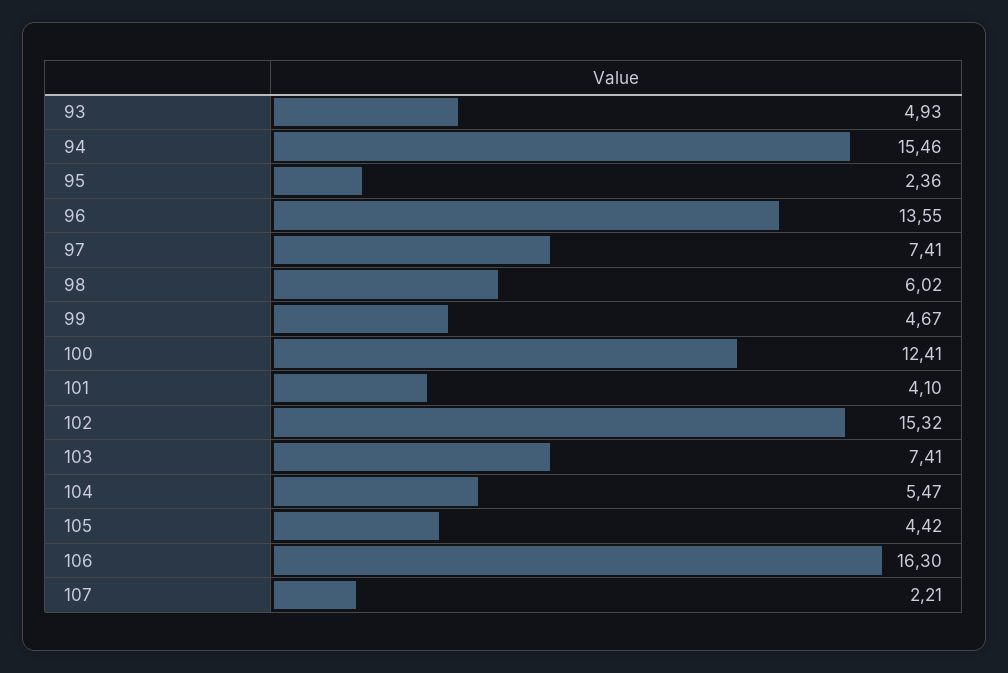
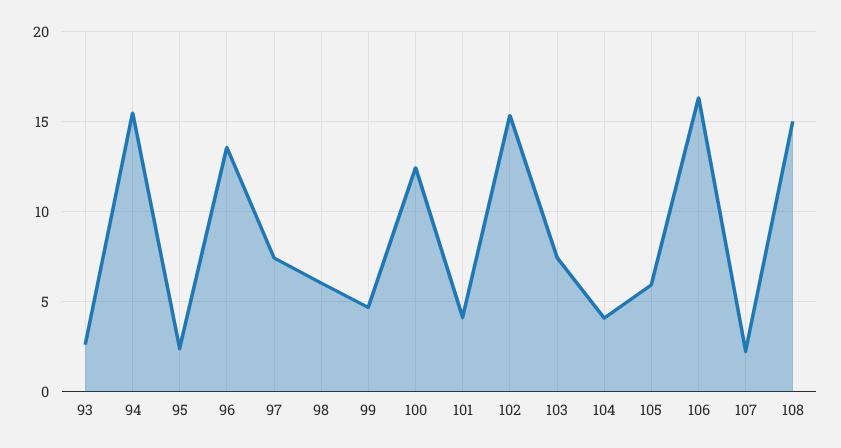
93: 4.93 -> 2.5
104: 5.47 -> 4
105: 4.42 -> 6
108: none -> 15

